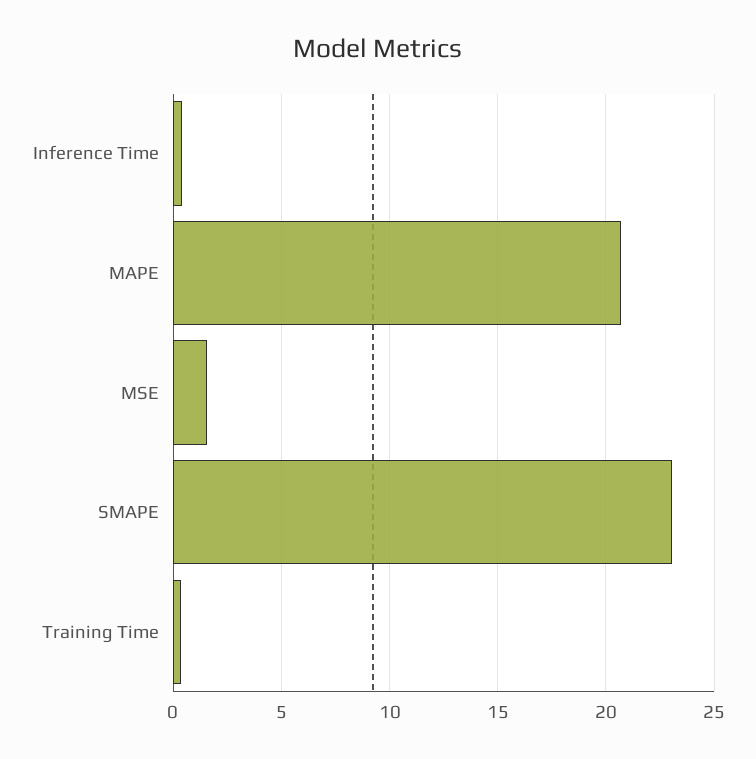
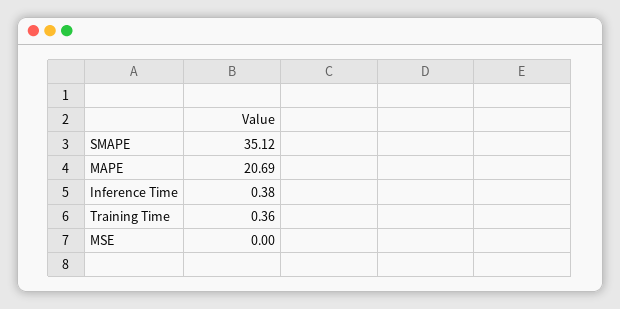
MSE: 1.5 -> 0
SMAPE: 23 -> 35.12

